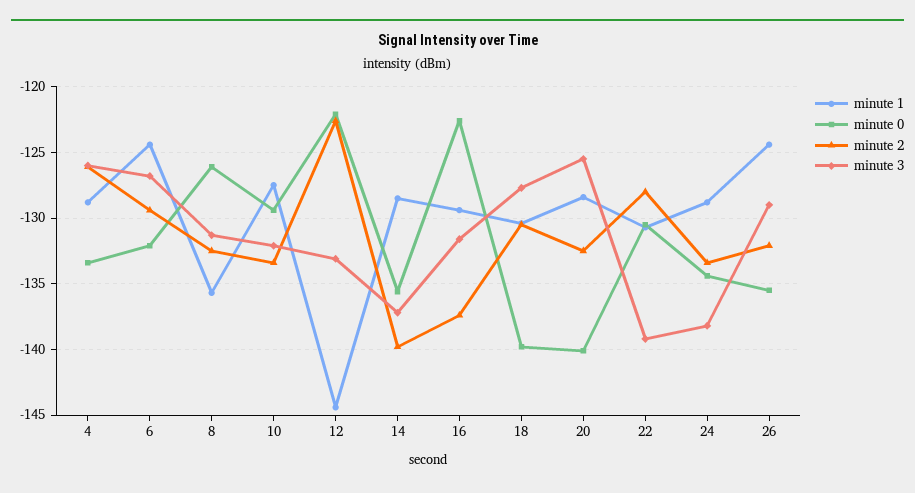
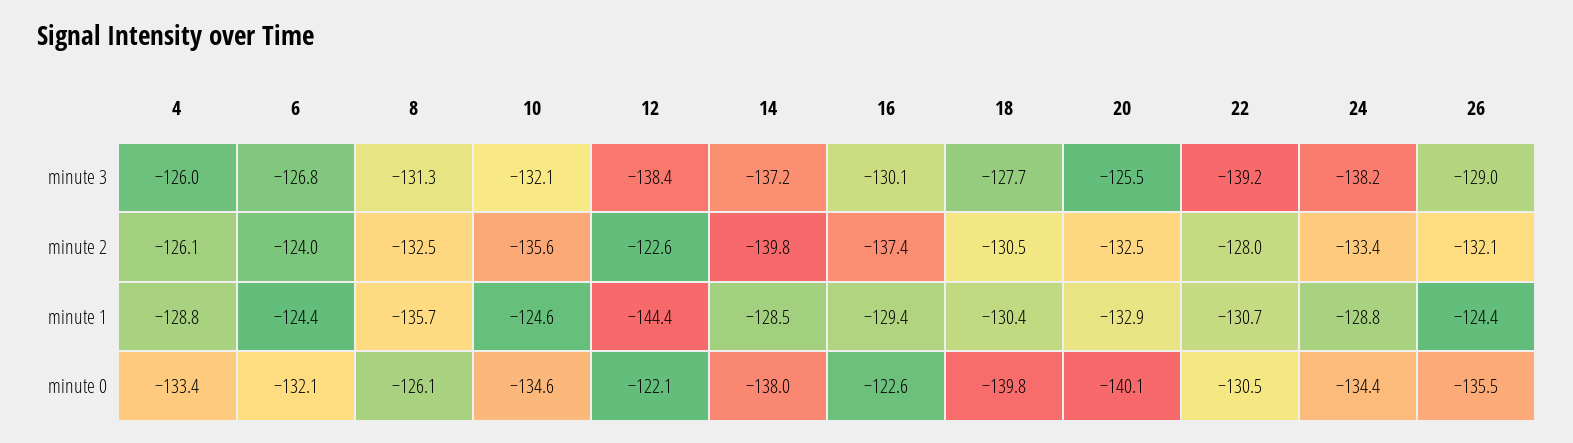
minute 2, 6: -129.5 -> -124
minute 1, 10: -127.5 -> -124.6
minute 0, 10: -129.5 -> -134.6
minute 2, 10: -133.5 -> -135.6
minute 3, 12: -133 -> -138.4
minute 0, 14: -135.5 -> -138
minute 3, 16: -131.5 -> -130.1
minute 1, 20: -128.5 -> -132.9

